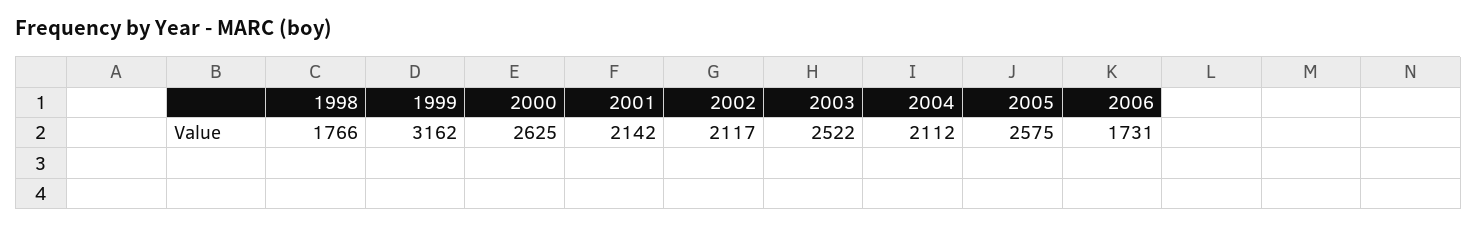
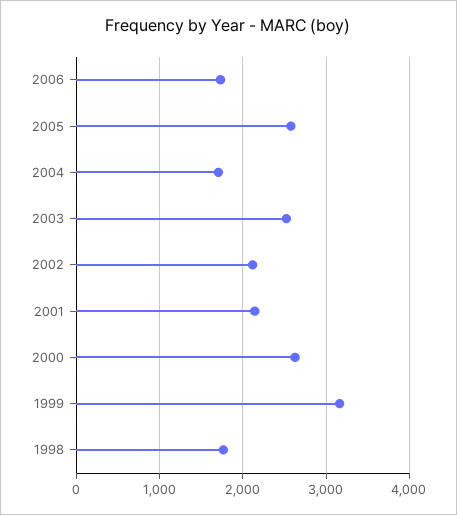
2004: 2112 -> 1700

